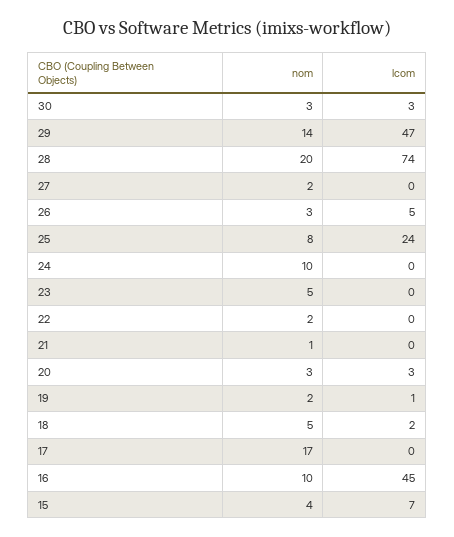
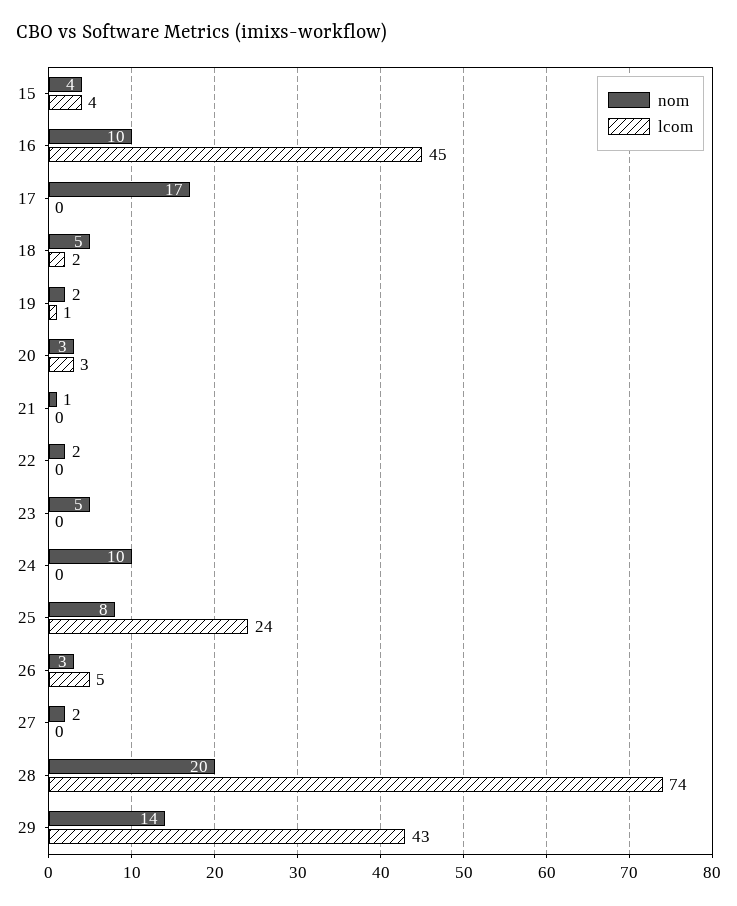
nom, 30: 3 -> none
lcom, 30: 3 -> none
lcom, 29: 47 -> 43
lcom, 15: 7 -> 4

